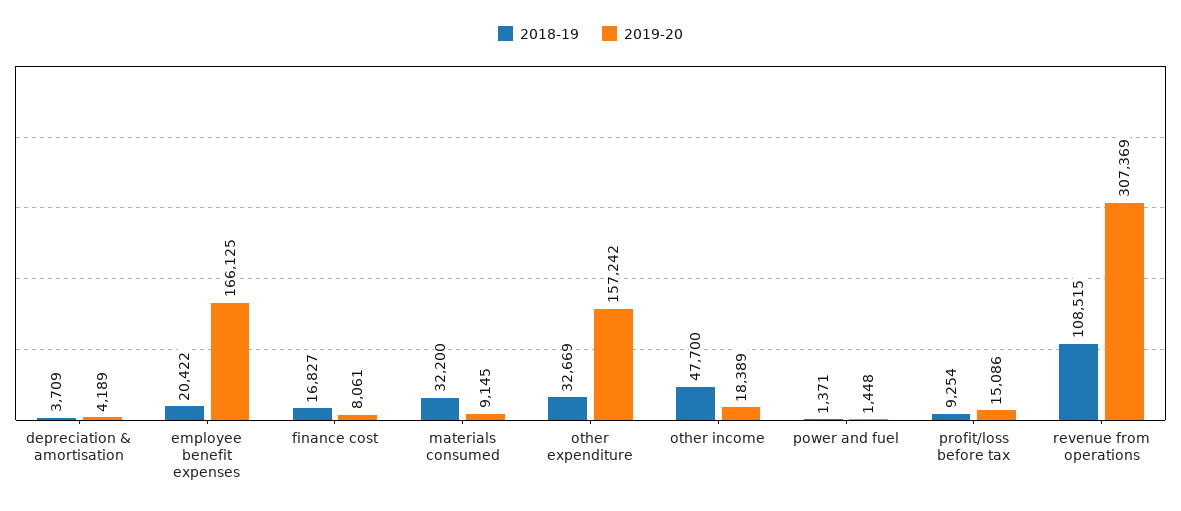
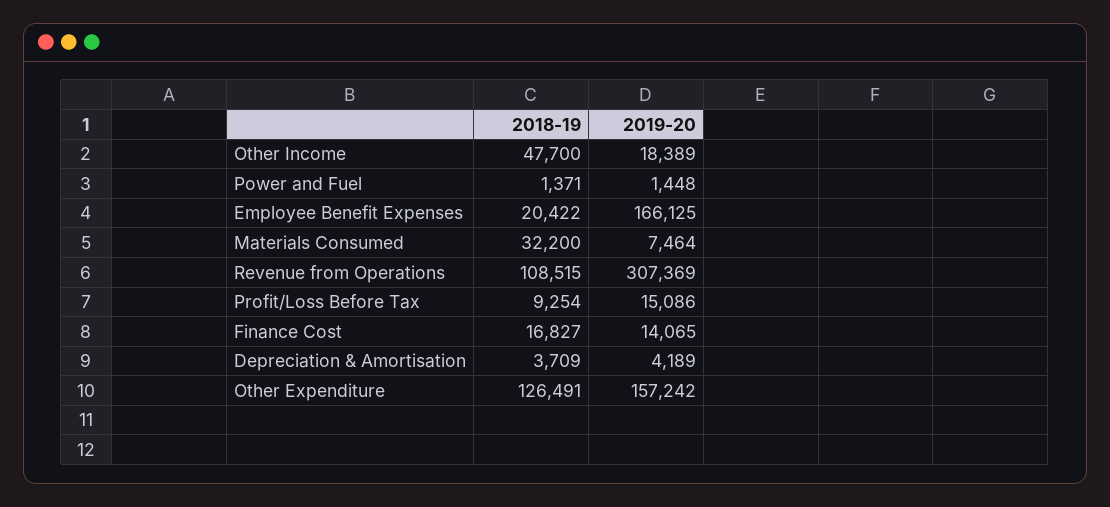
2019-20, finance cost: 8061 -> 14065
2019-20, materials consumed: 9145 -> 7464
2018-19, other expenditure: 32669 -> 126491

